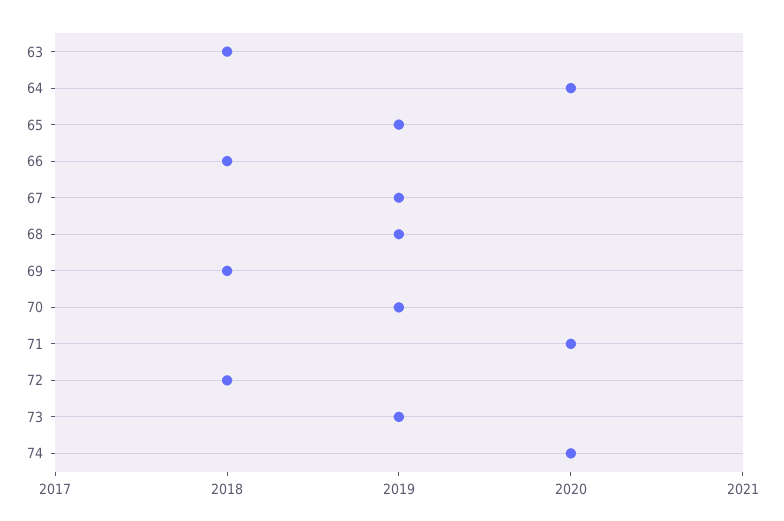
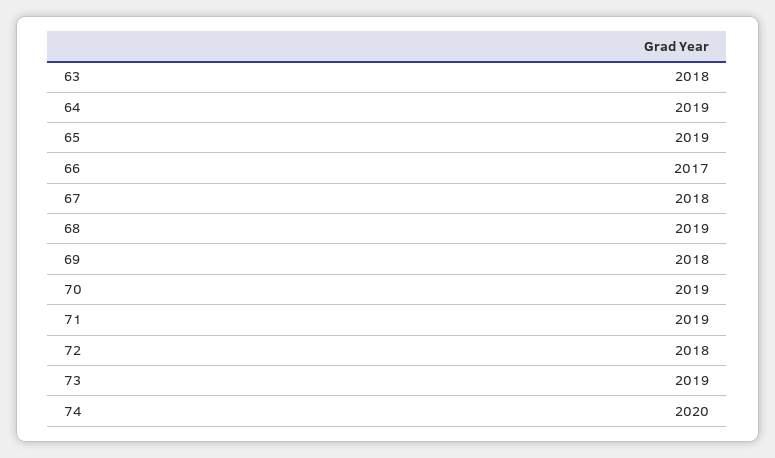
64: 2020 -> 2019
66: 2018 -> 2017
67: 2019 -> 2018
71: 2020 -> 2019

